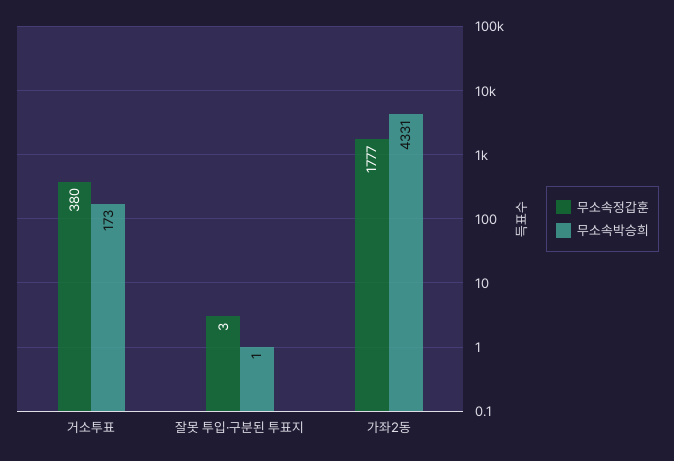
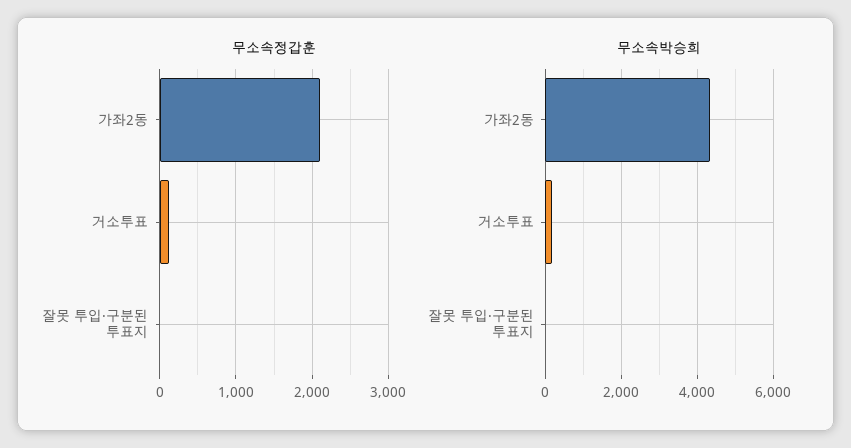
무소속정갑훈, 거소투표: 380 -> 100
무소속정갑훈, 가좌2동: 1777 -> 2100

